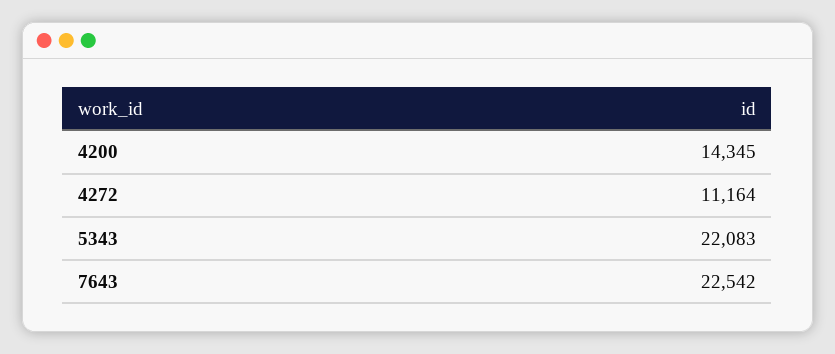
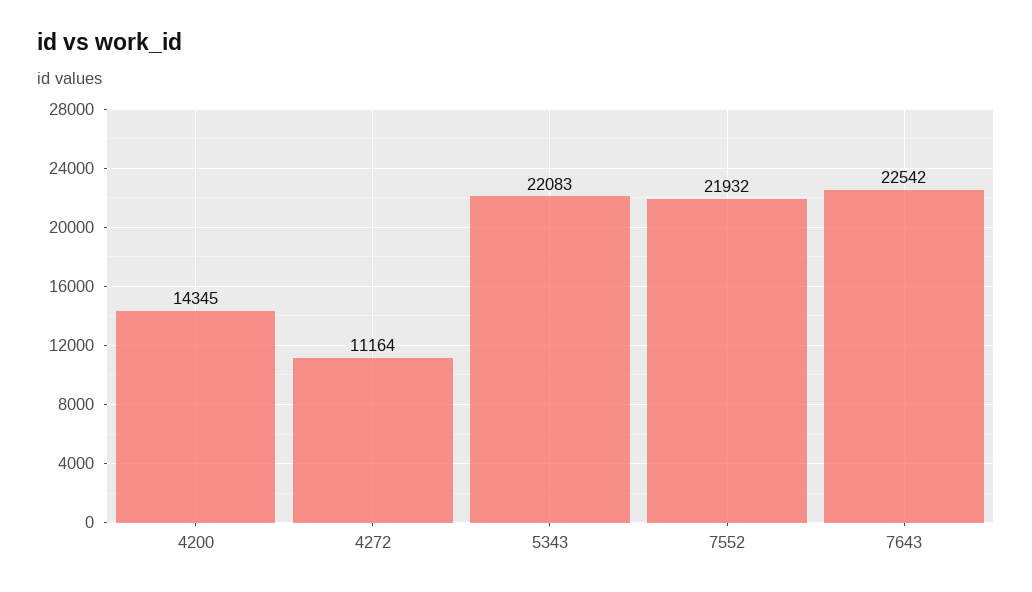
7552: none -> 21932

